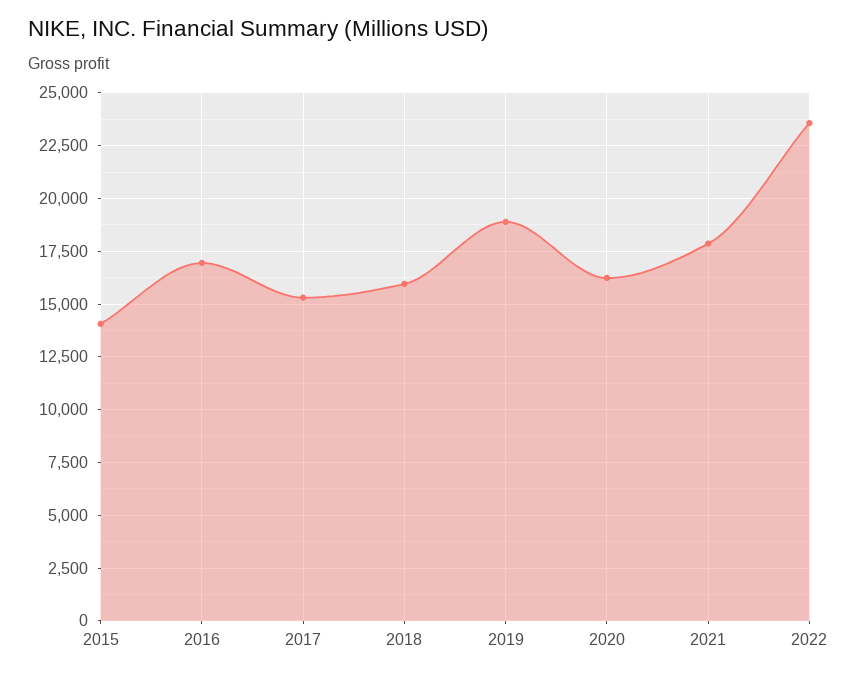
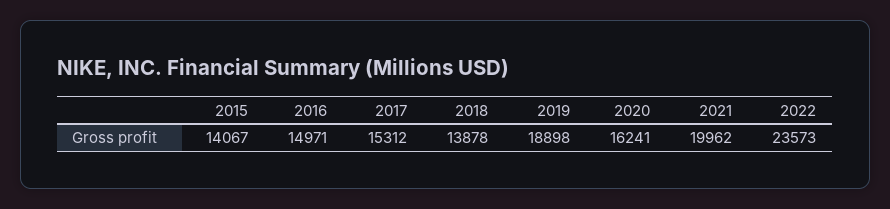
2016: 17000 -> 14971
2018: 16000 -> 13878
2021: 18000 -> 19962

